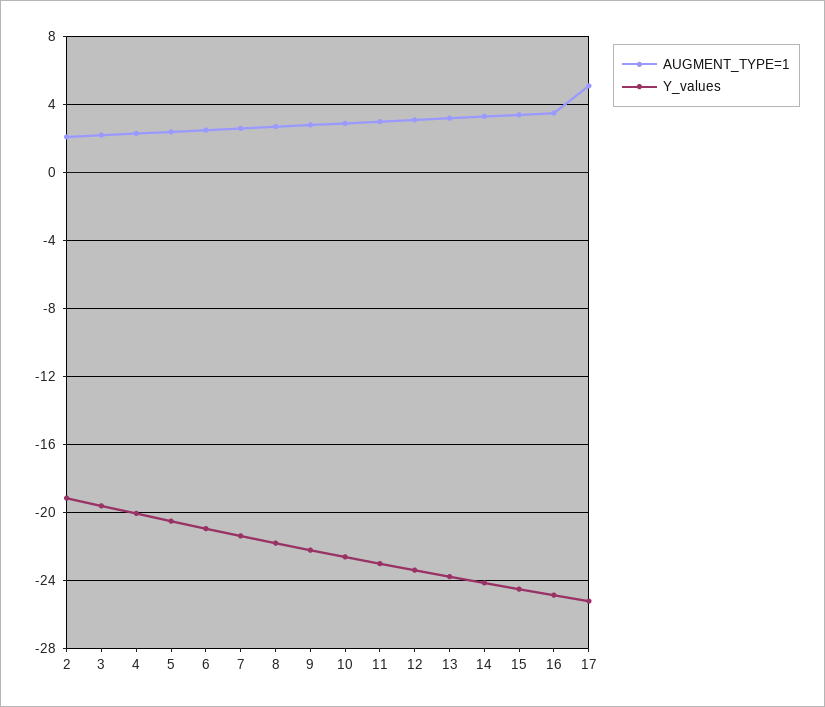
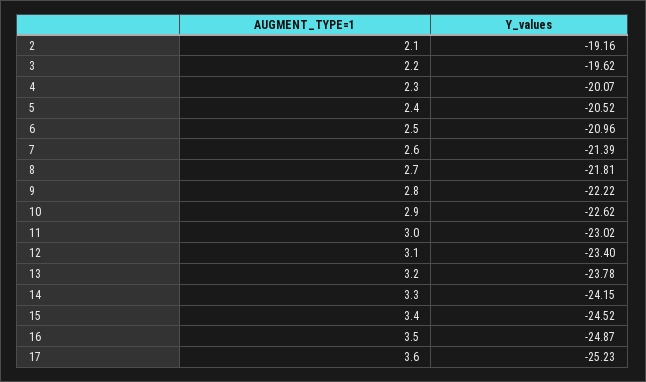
AUGMENT_TYPE=1, 17: 5 -> 3.6

